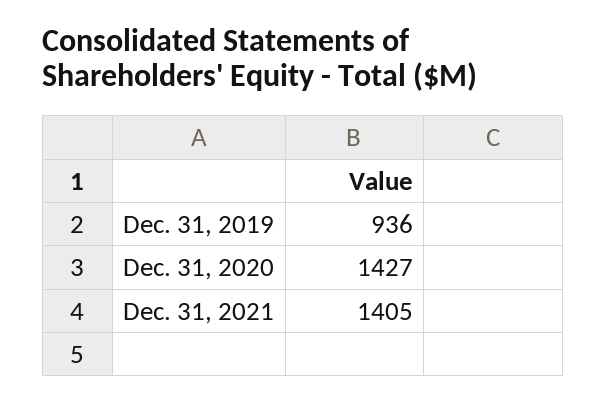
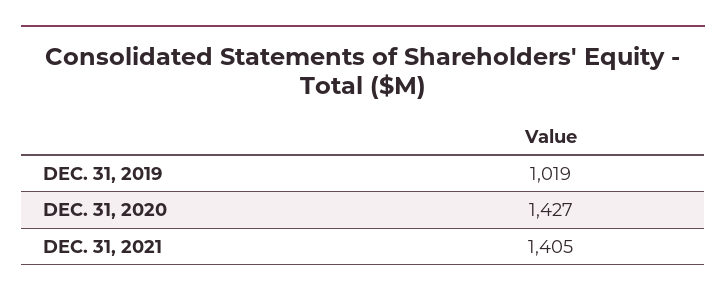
Dec. 31, 2019: 936 -> 1019

